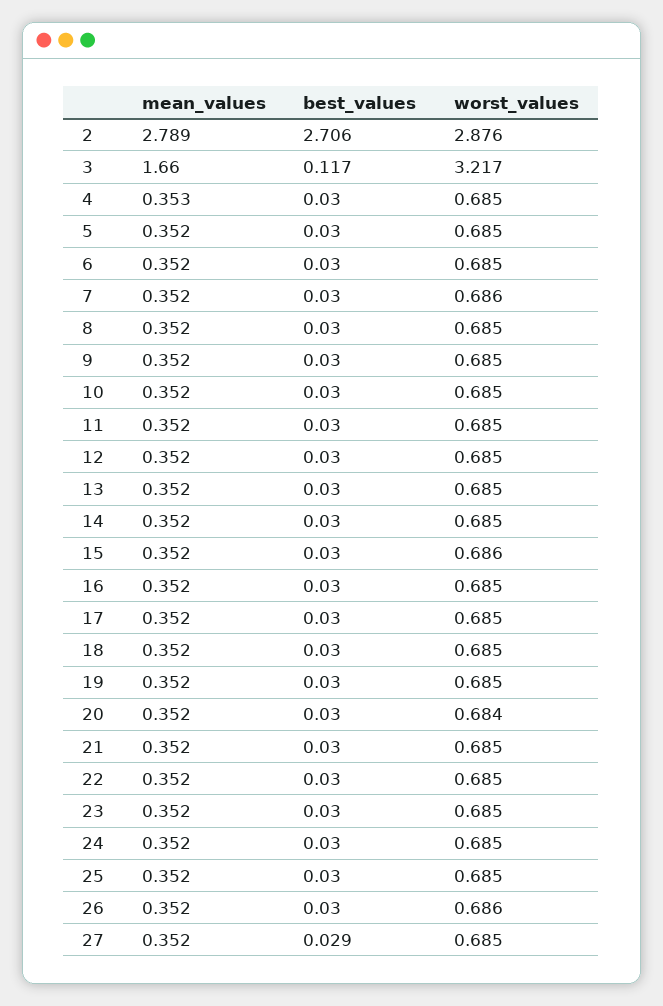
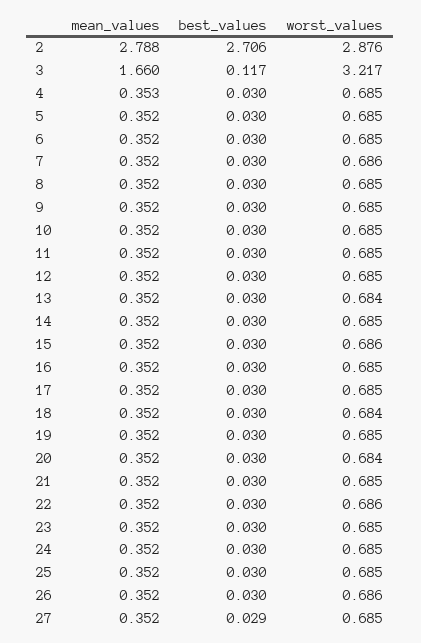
mean_values, 2: 2.789 -> 2.788
worst_values, 13: 0.685 -> 0.684
worst_values, 18: 0.685 -> 0.684
worst_values, 22: 0.685 -> 0.686

